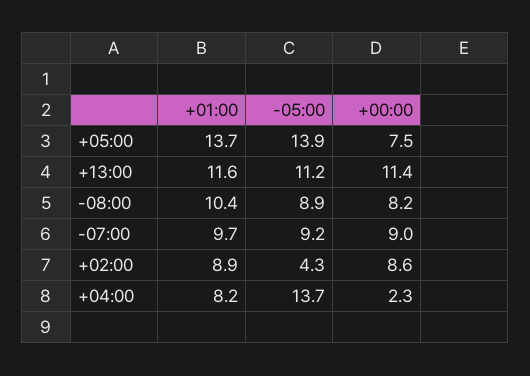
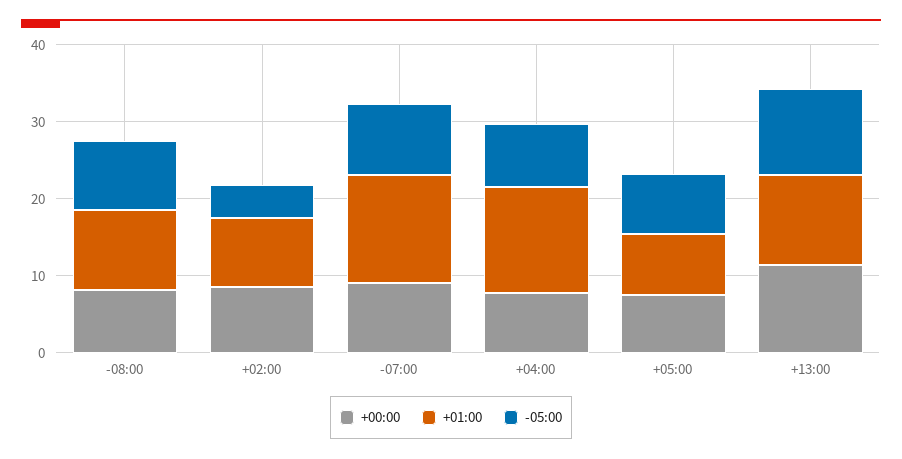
+01:00, +05:00: 13.7 -> 8
-05:00, +05:00: 13.9 -> 8
+01:00, -07:00: 9.7 -> 14
+01:00, +04:00: 8.2 -> 14
-05:00, +04:00: 13.7 -> 8
+00:00, +04:00: 2.3 -> 8

